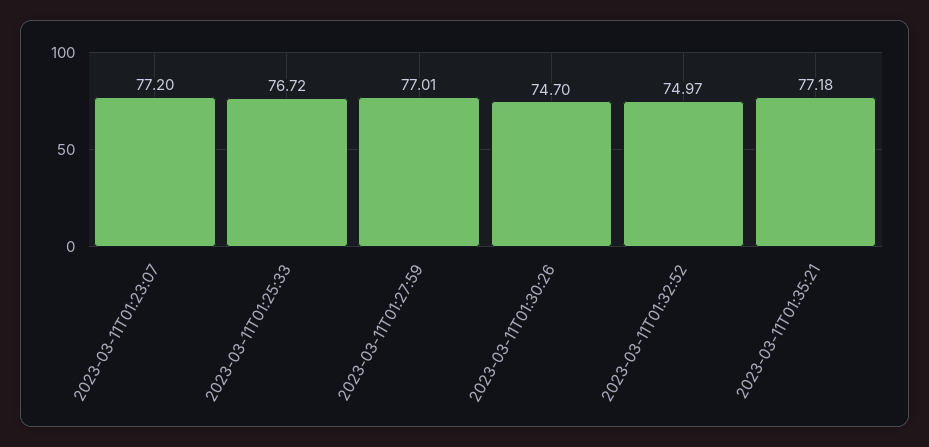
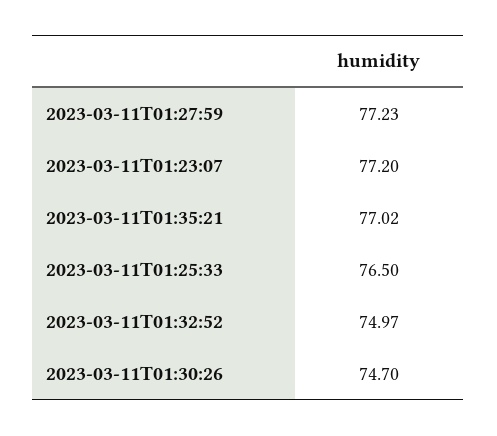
2023-03-11T01:25:33: 76.72 -> 76.5
2023-03-11T01:27:59: 77.01 -> 77.23
2023-03-11T01:35:21: 77.18 -> 77.02

